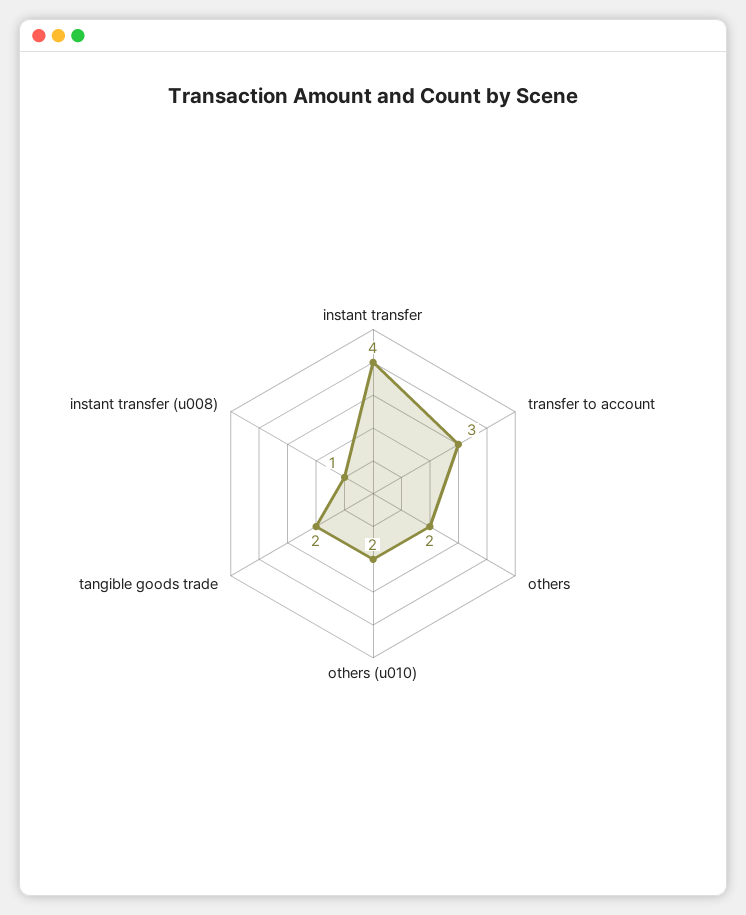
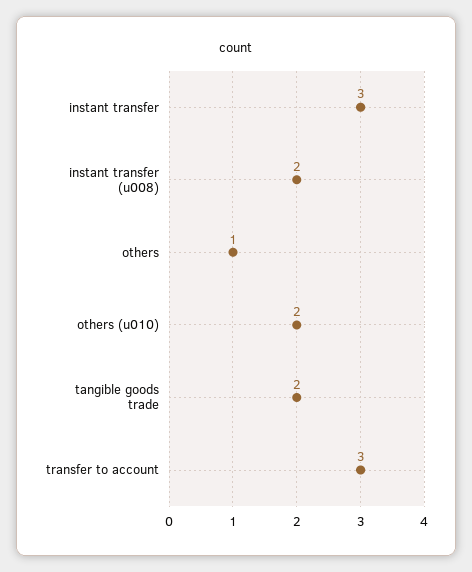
instant transfer: 4 -> 3
others: 2 -> 1
instant transfer (u008): 1 -> 2

